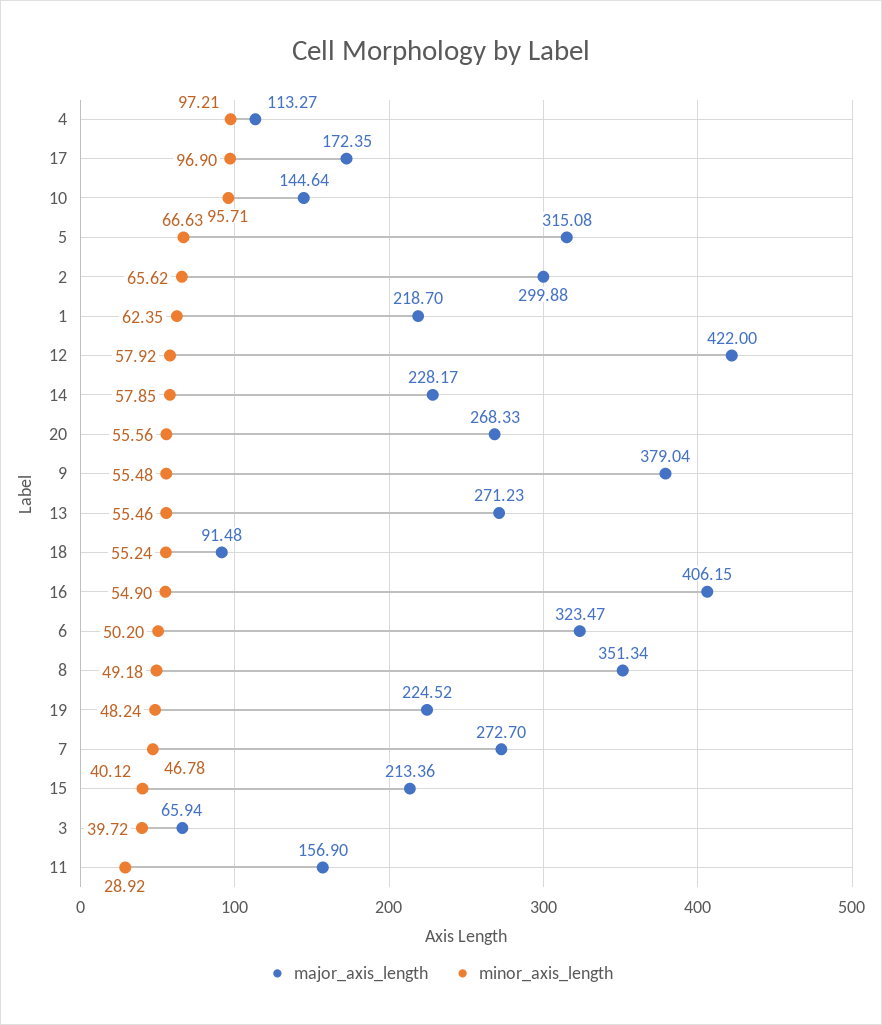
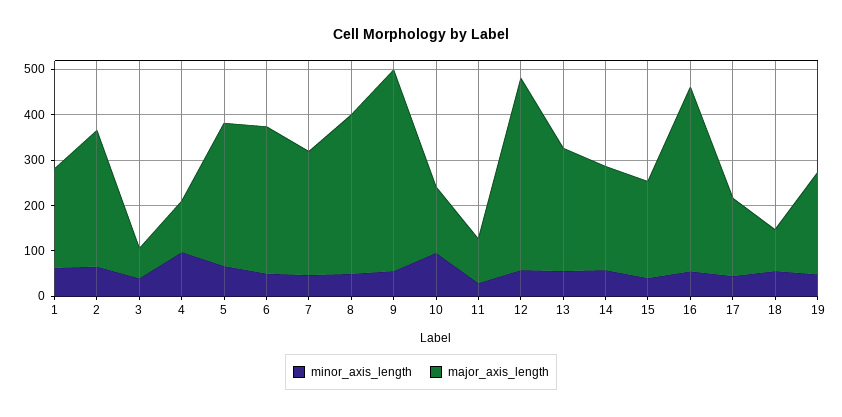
minor_axis_length, 17: 96.9 -> 40
major_axis_length, 20: 268.33 -> none
minor_axis_length, 20: 55.56 -> none
major_axis_length, 9: 379.04 -> 440
major_axis_length, 11: 156.9 -> 100

